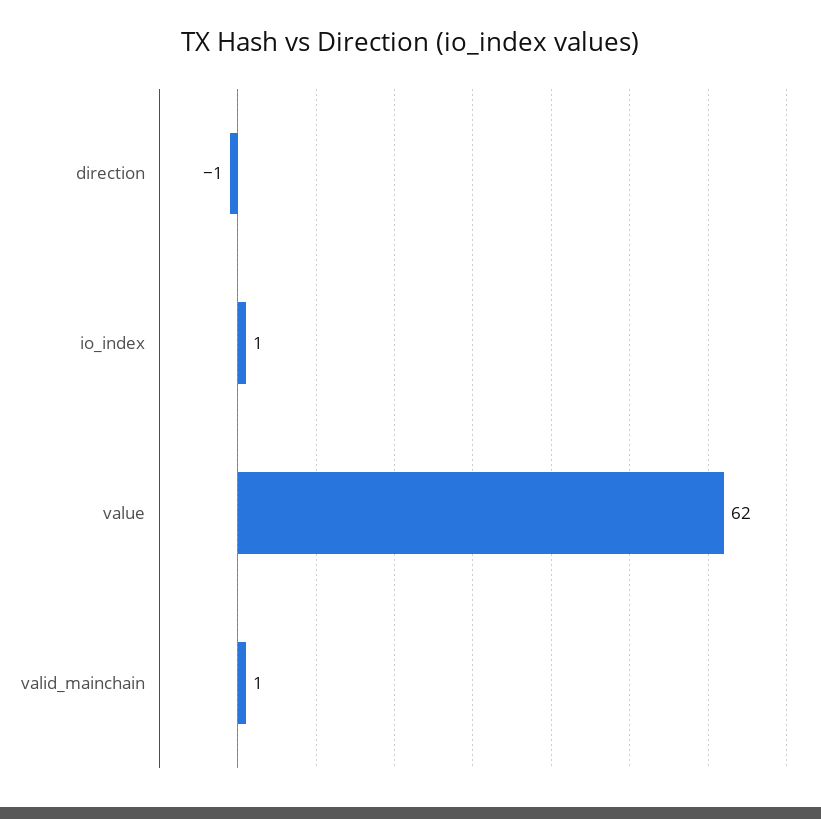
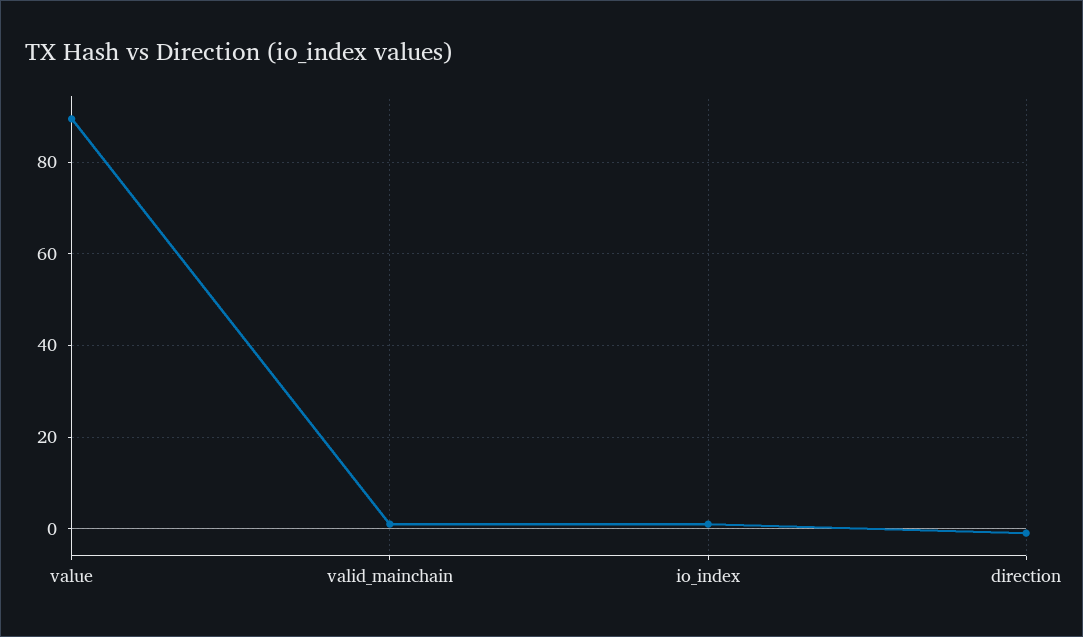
value: 62 -> 90

